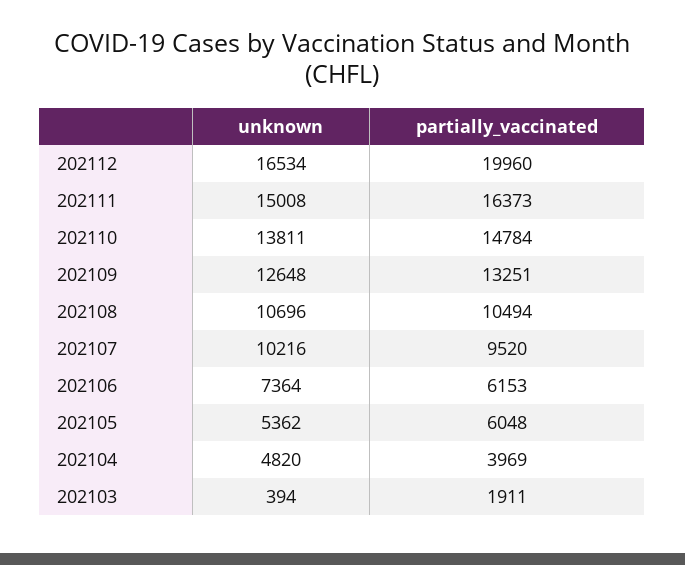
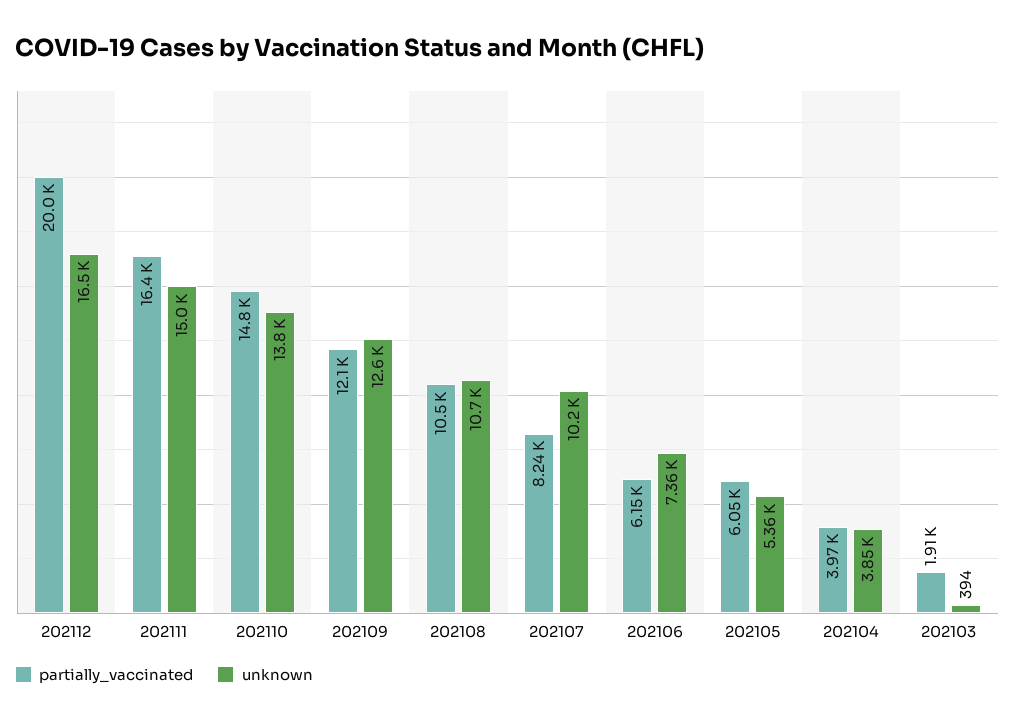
partially_vaccinated, 202109: 13251 -> 12100
partially_vaccinated, 202107: 9520 -> 8240
unknown, 202104: 4820 -> 3850

